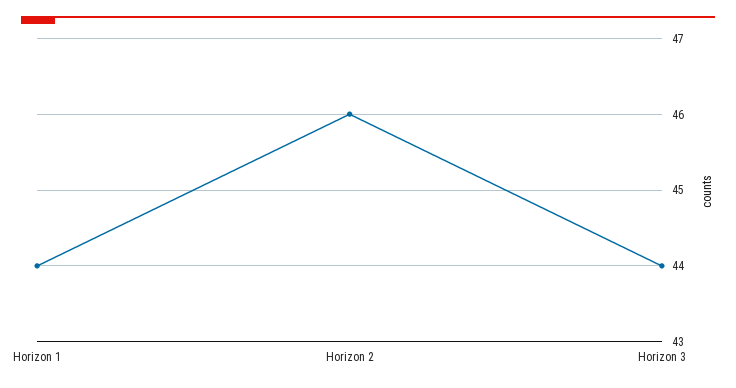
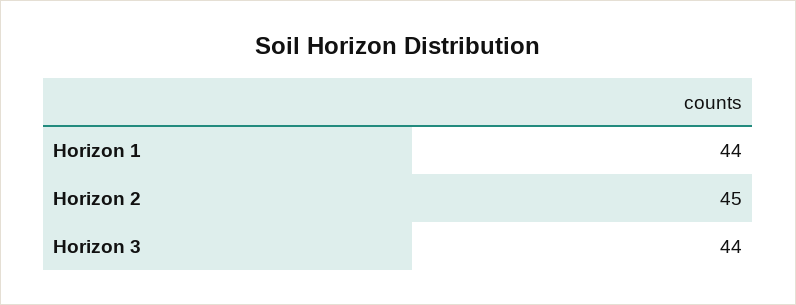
Horizon 2: 46 -> 45

